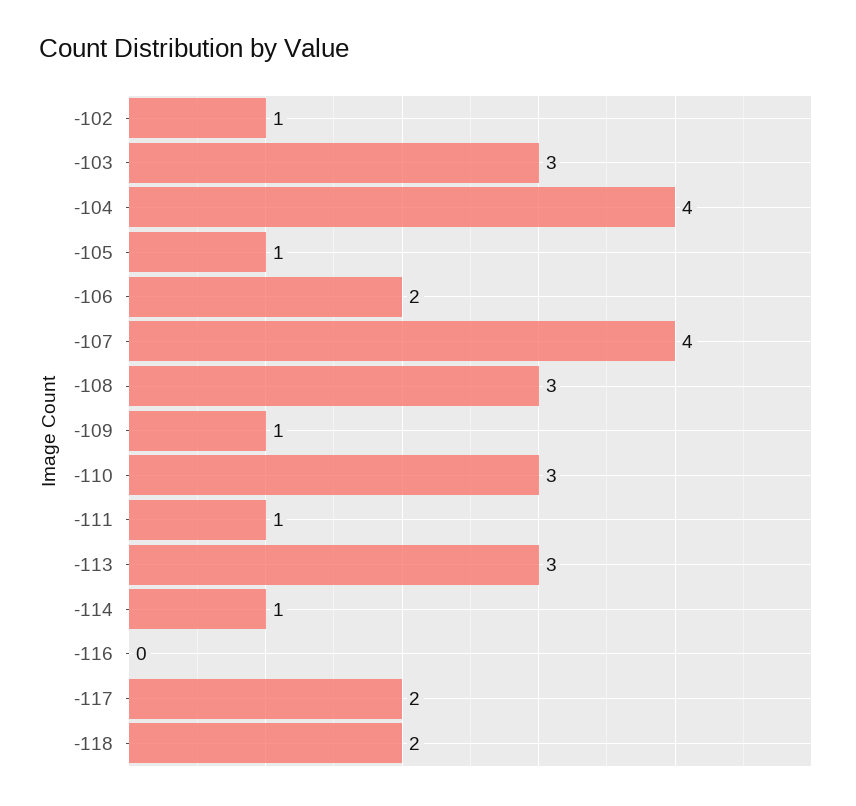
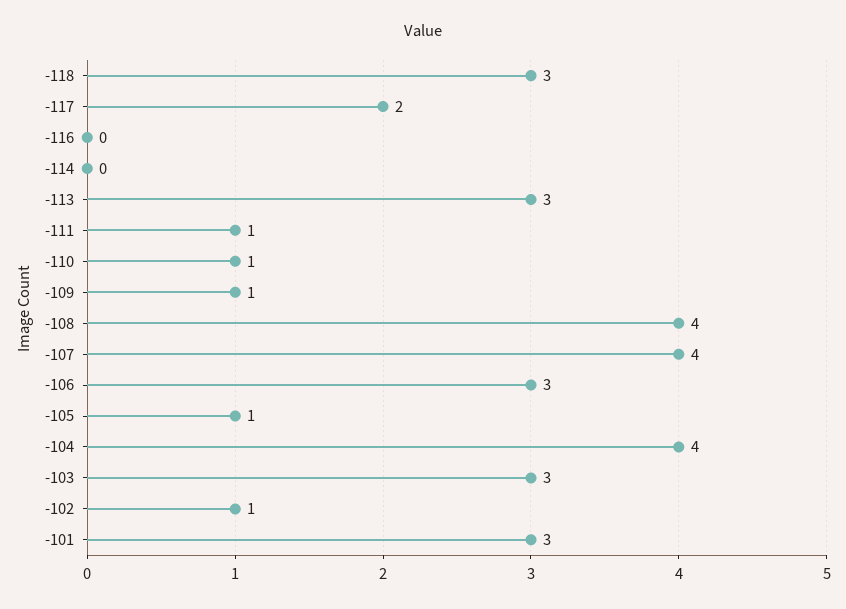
-106: 2 -> 3
-108: 3 -> 4
-110: 3 -> 1
-114: 1 -> 0
-118: 2 -> 3
-101: none -> 3

